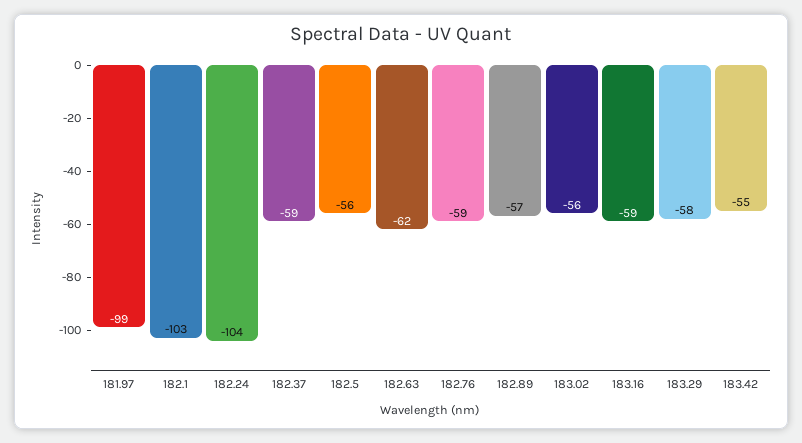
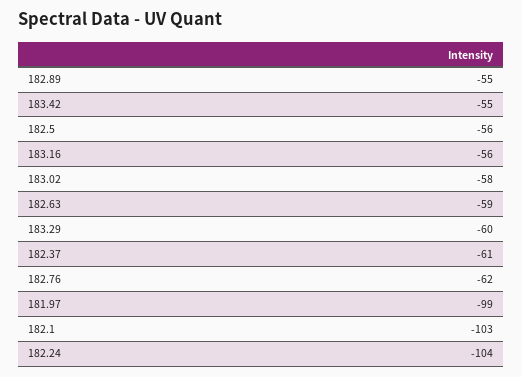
182.37: -59 -> -61
182.63: -62 -> -59
182.76: -59 -> -62
182.89: -57 -> -55
183.02: -56 -> -58
183.16: -59 -> -56
183.29: -58 -> -60

